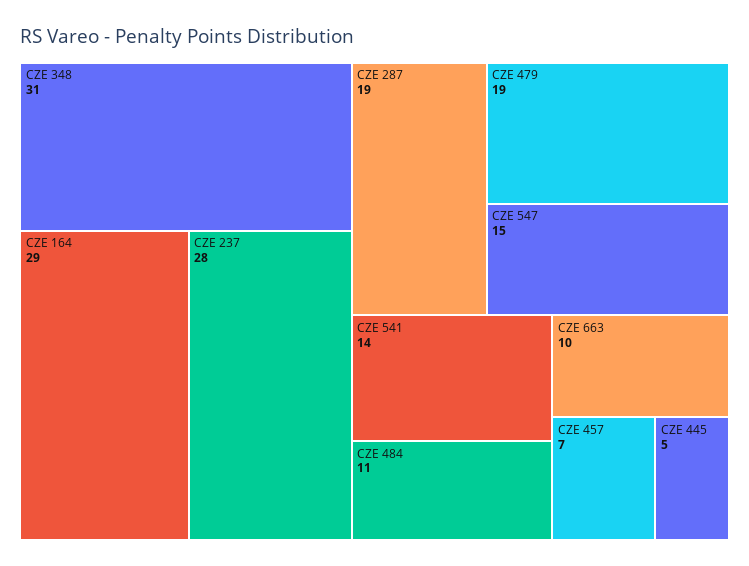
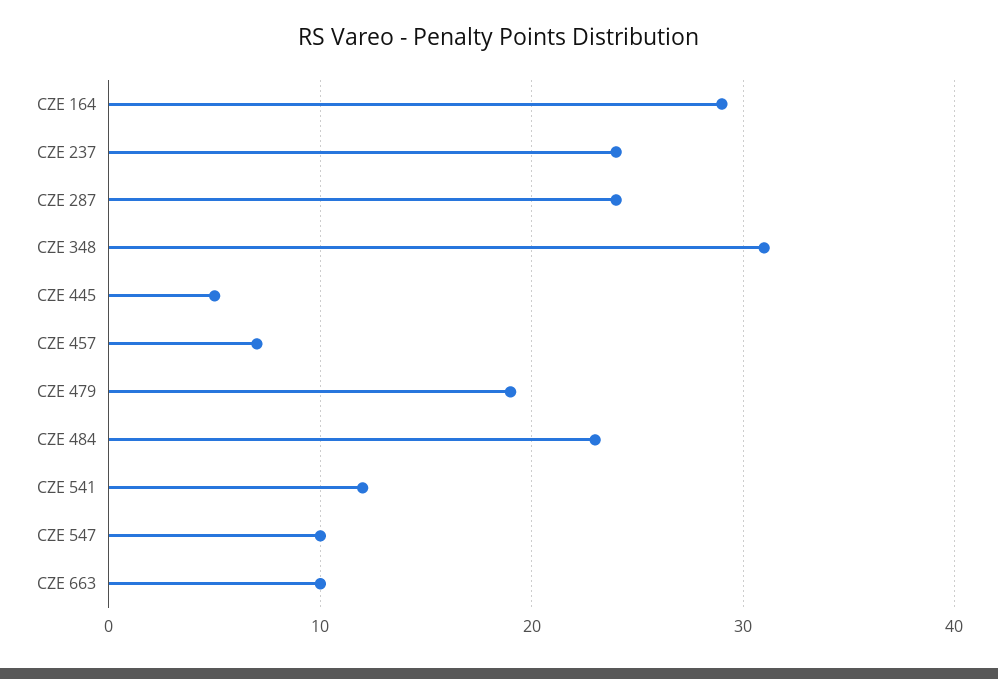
CZE 237: 28 -> 24
CZE 287: 19 -> 24
CZE 547: 15 -> 10
CZE 541: 14 -> 12
CZE 484: 11 -> 23

